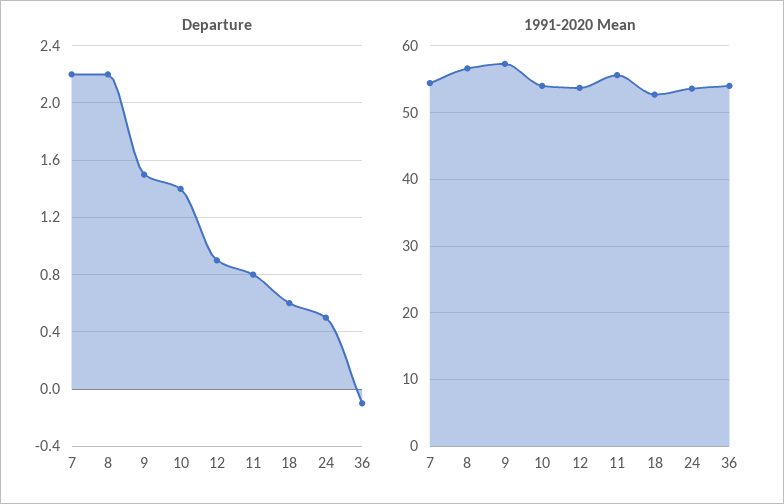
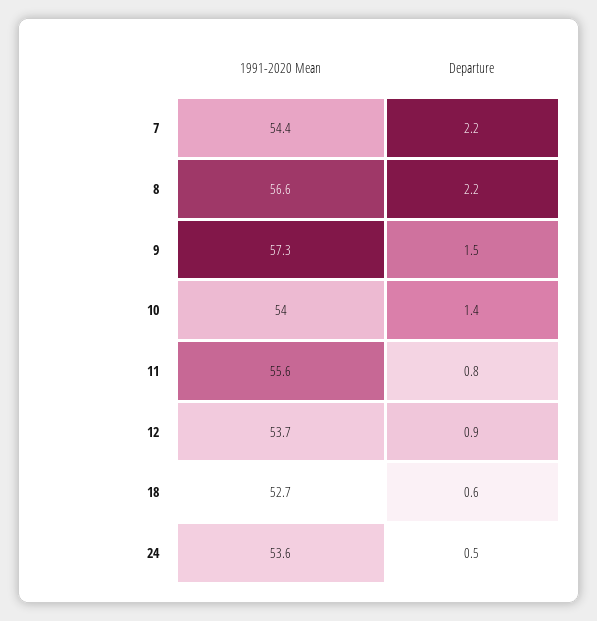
Departure, 36: -0.1 -> none
1991-2020 Mean, 36: 54 -> none

